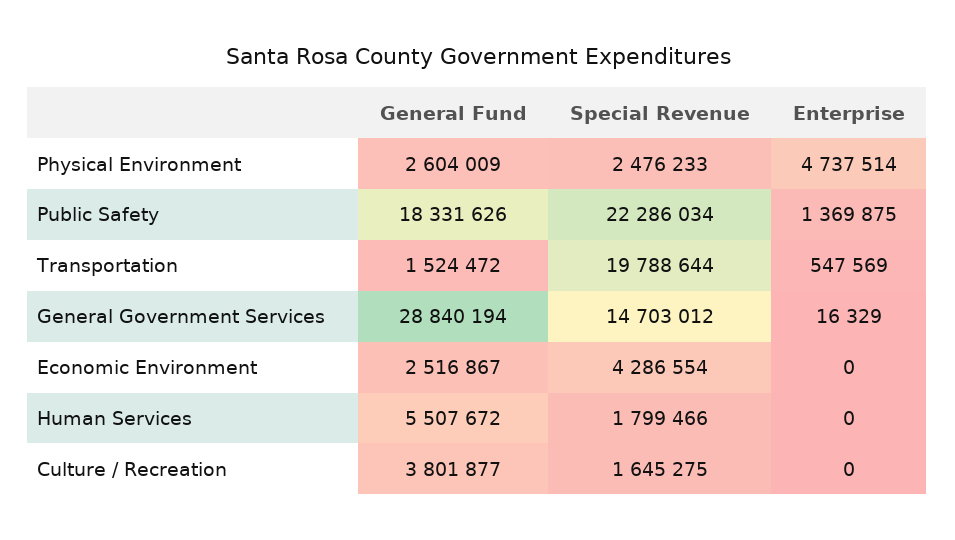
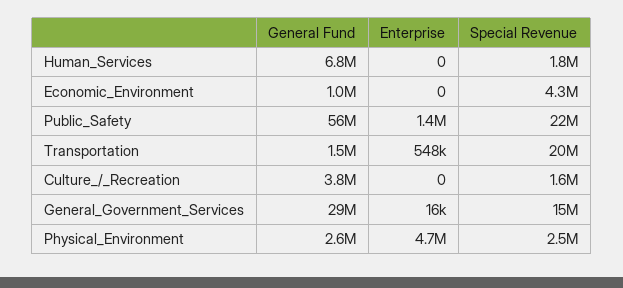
General Fund, Public Safety: 18331626 -> 56000000
General Fund, Economic Environment: 2516867 -> 1000000
General Fund, Human Services: 5507672 -> 6800000

